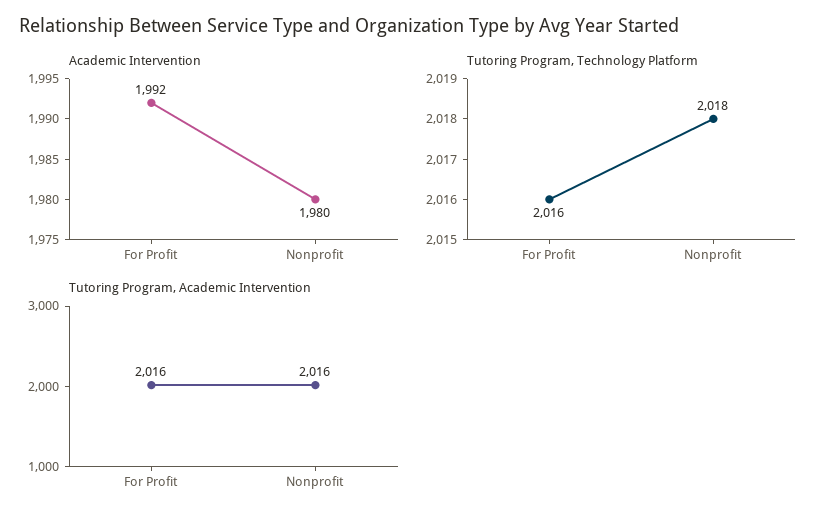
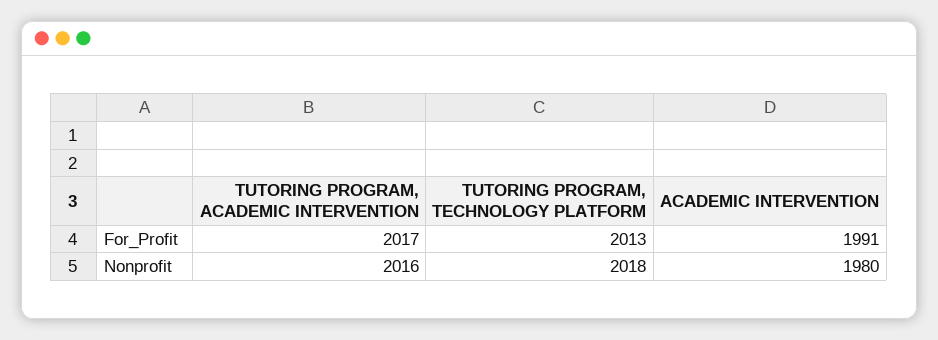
Academic Intervention, For Profit: 1992 -> 1991
Tutoring Program, Technology Platform, For Profit: 2016 -> 2013
Tutoring Program, Academic Intervention, For Profit: 2016 -> 2017

